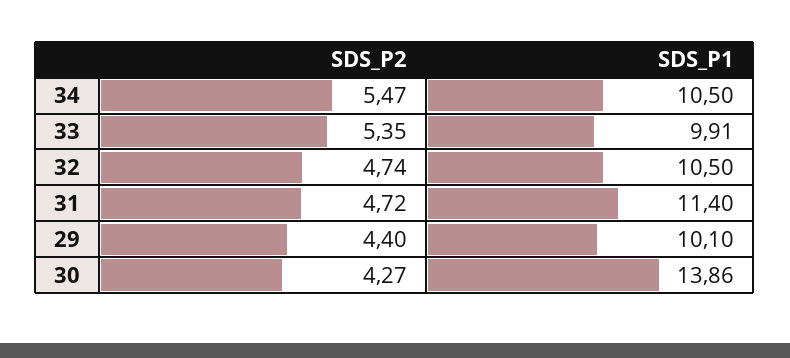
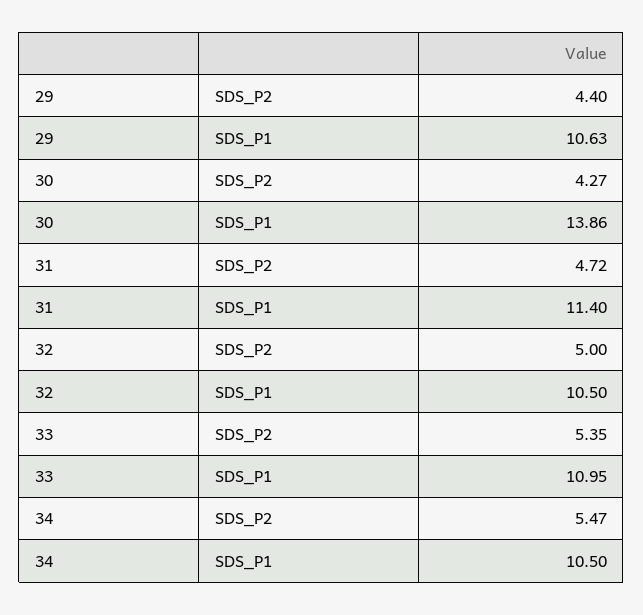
SDS_P1, 33: 9.91 -> 10.95
SDS_P2, 32: 4.74 -> 5
SDS_P1, 29: 10.1 -> 10.63

